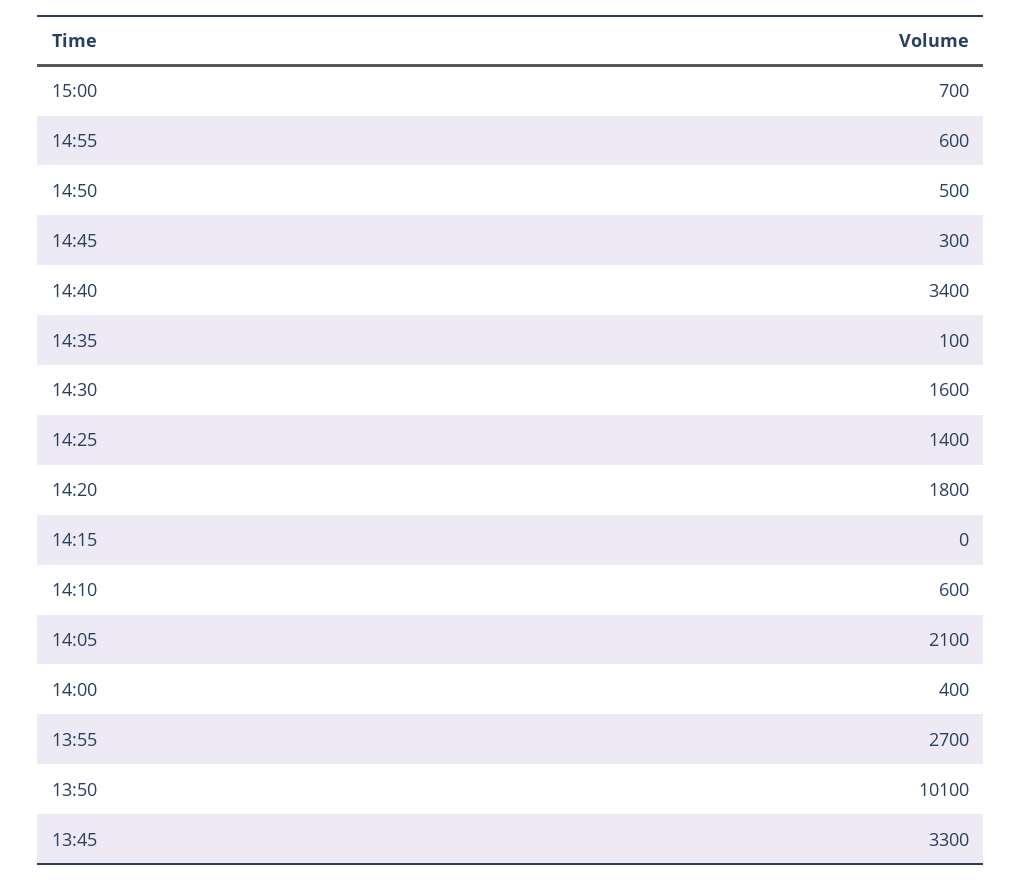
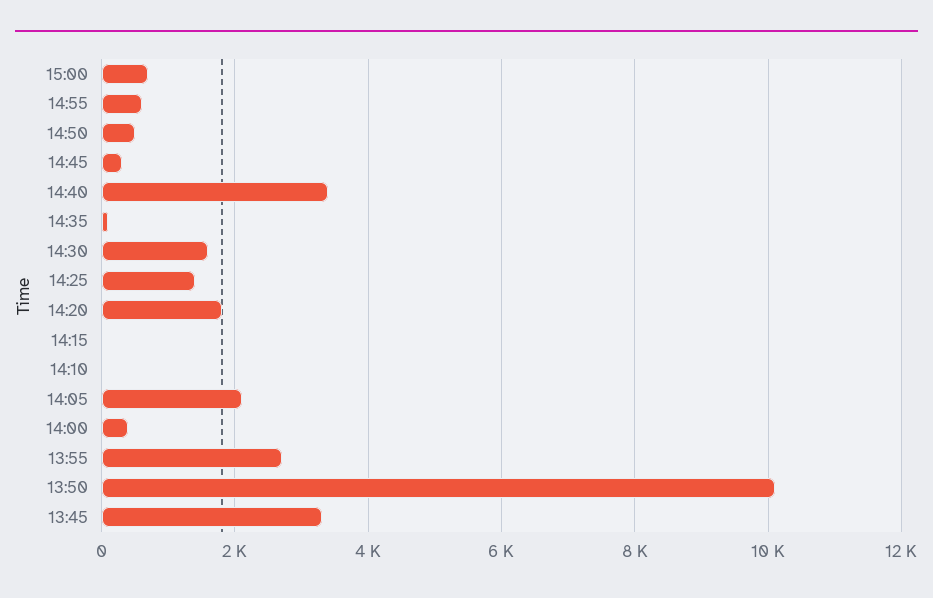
14:10: 600 -> 0

